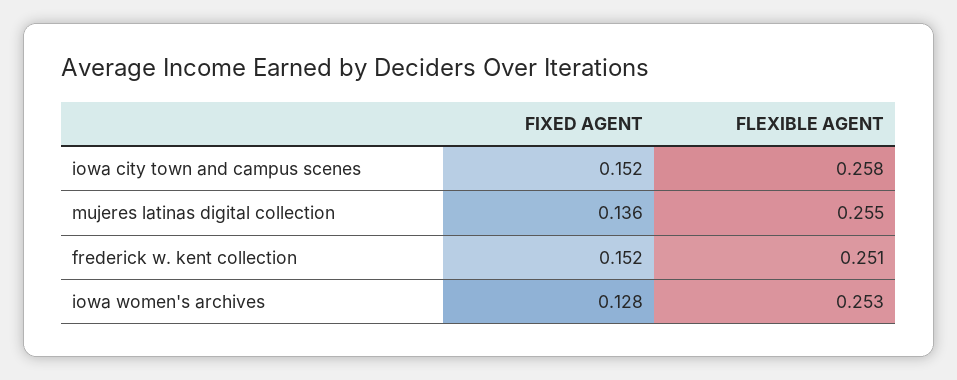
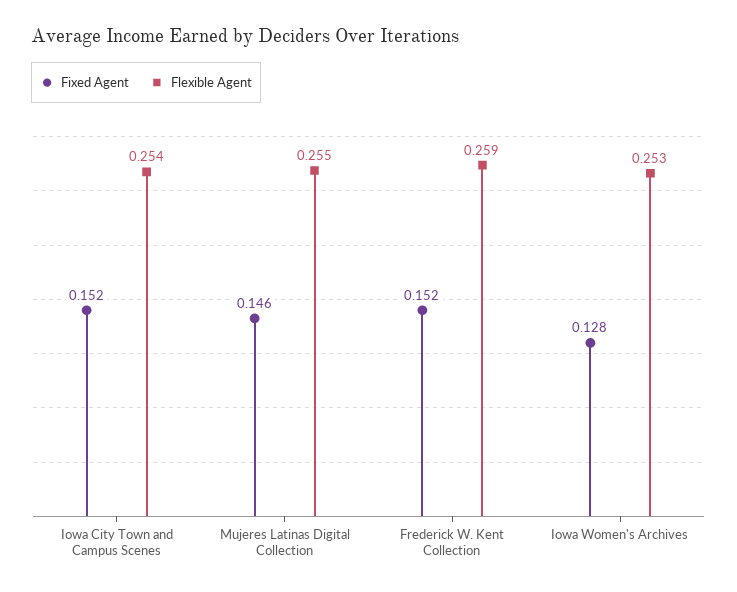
FLEXIBLE AGENT, iowa city town and campus scenes: 0.258 -> 0.254
FIXED AGENT, mujeres latinas digital collection: 0.136 -> 0.146
FLEXIBLE AGENT, frederick w. kent collection: 0.251 -> 0.259

